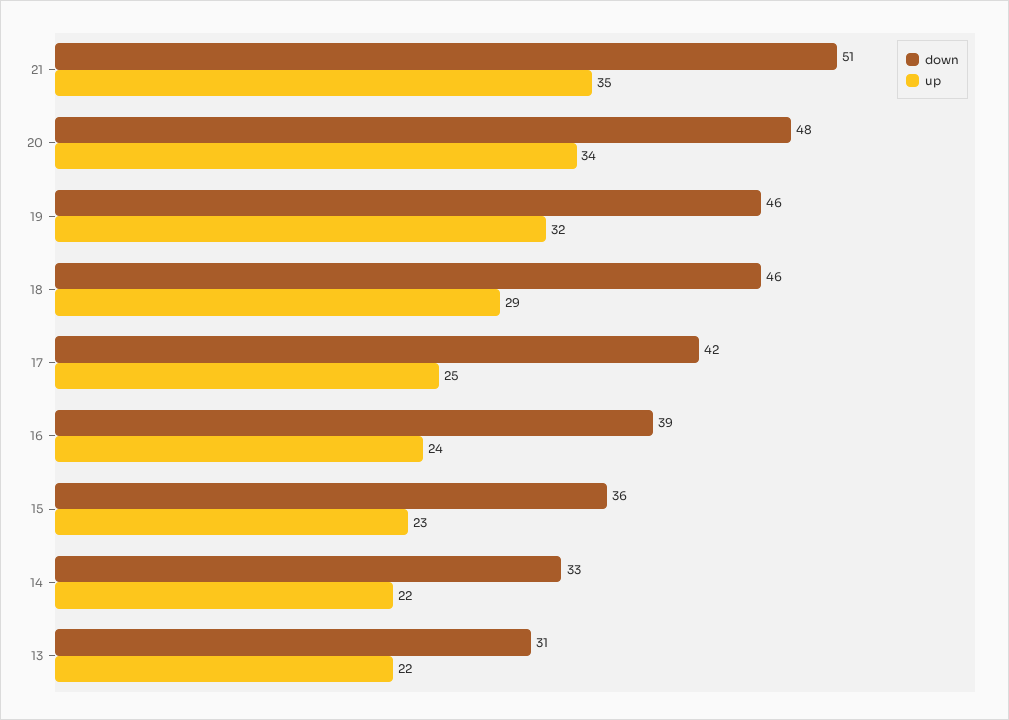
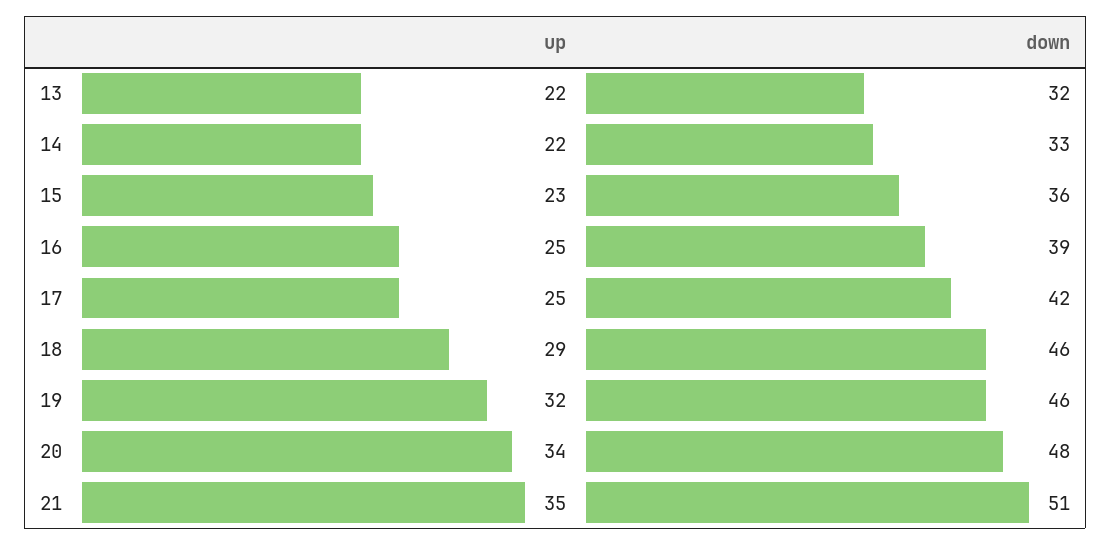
up, 16: 24 -> 25
down, 13: 31 -> 32

